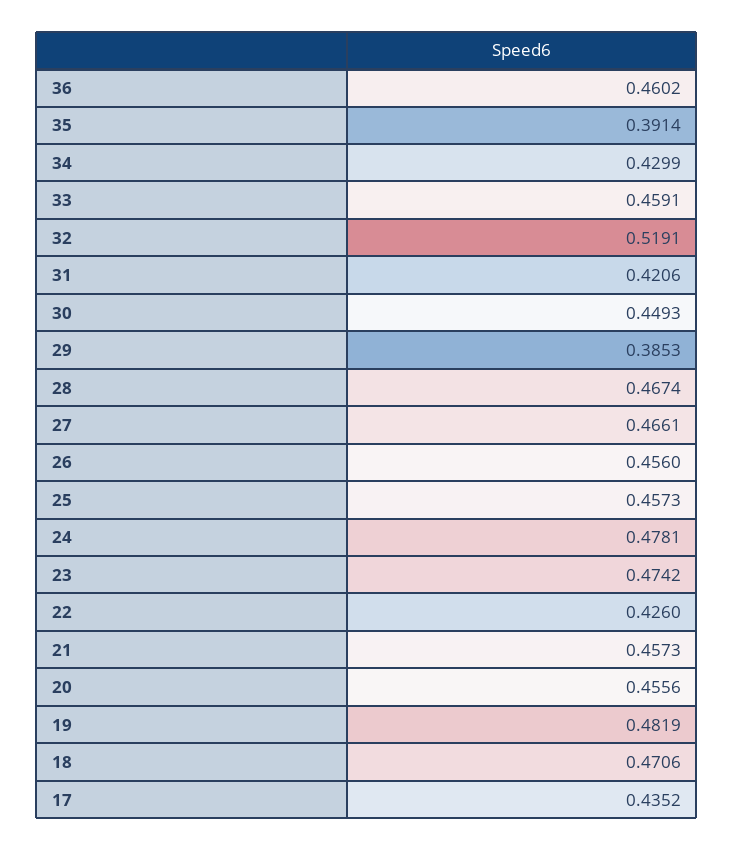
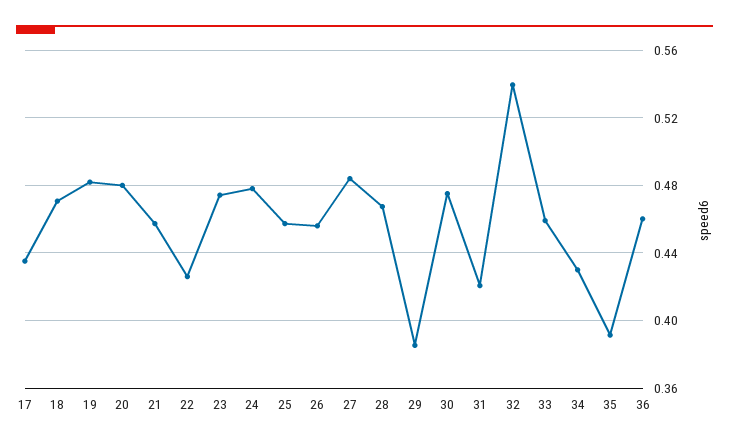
32: 0.5191 -> 0.54
30: 0.4493 -> 0.475
27: 0.4661 -> 0.485
20: 0.4556 -> 0.48

